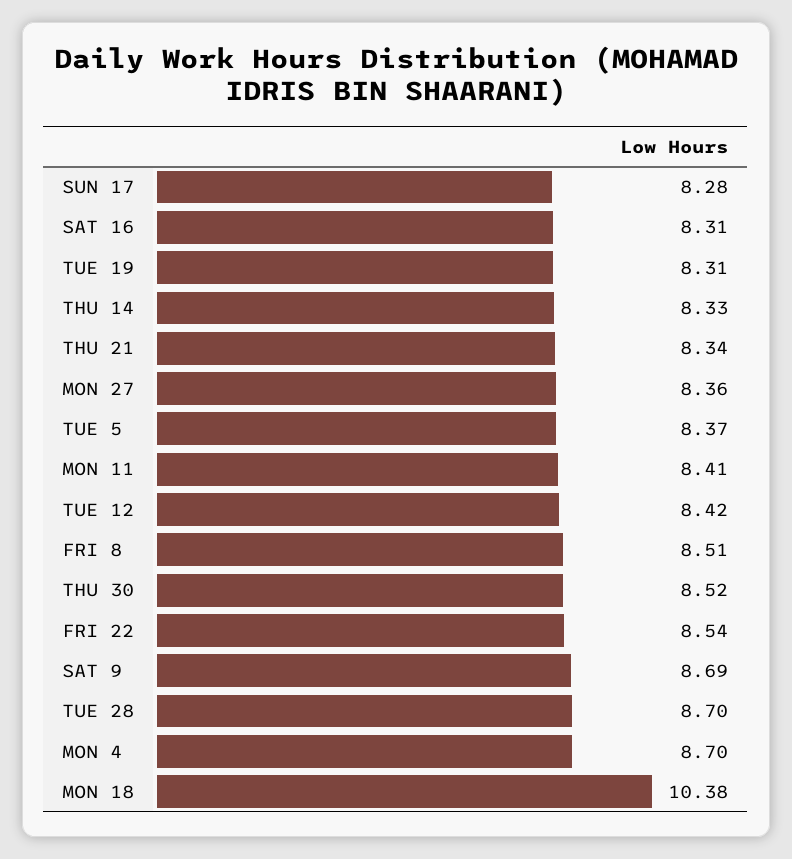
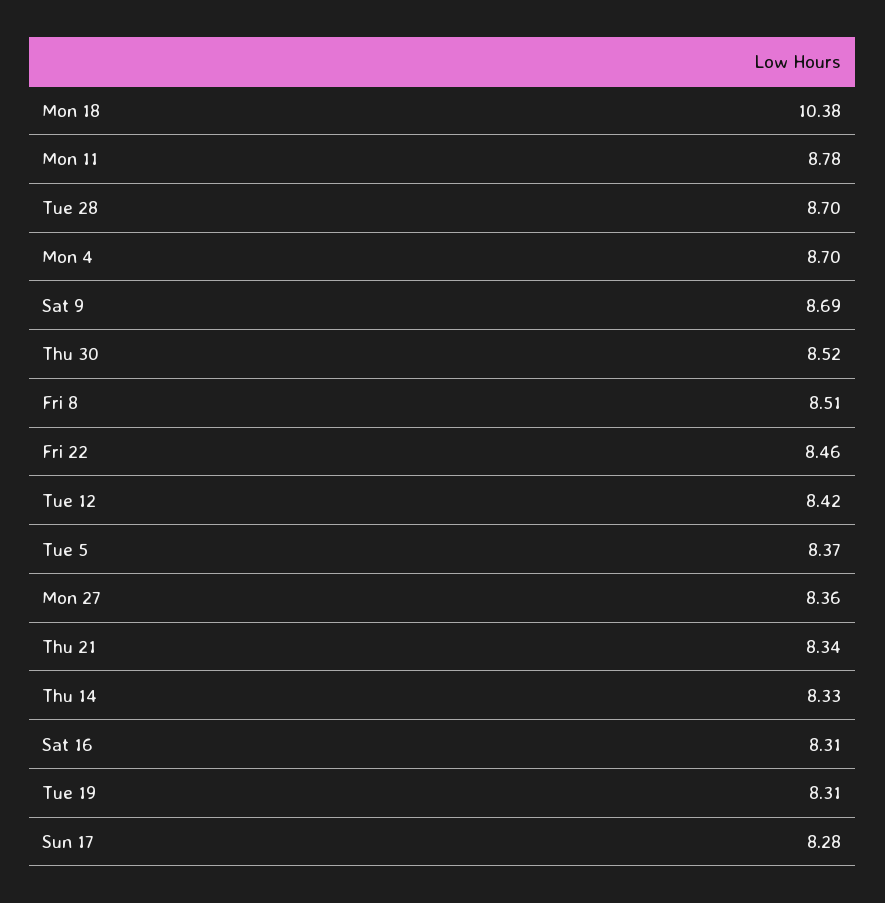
MON 11: 8.41 -> 8.78
FRI 22: 8.54 -> 8.46

